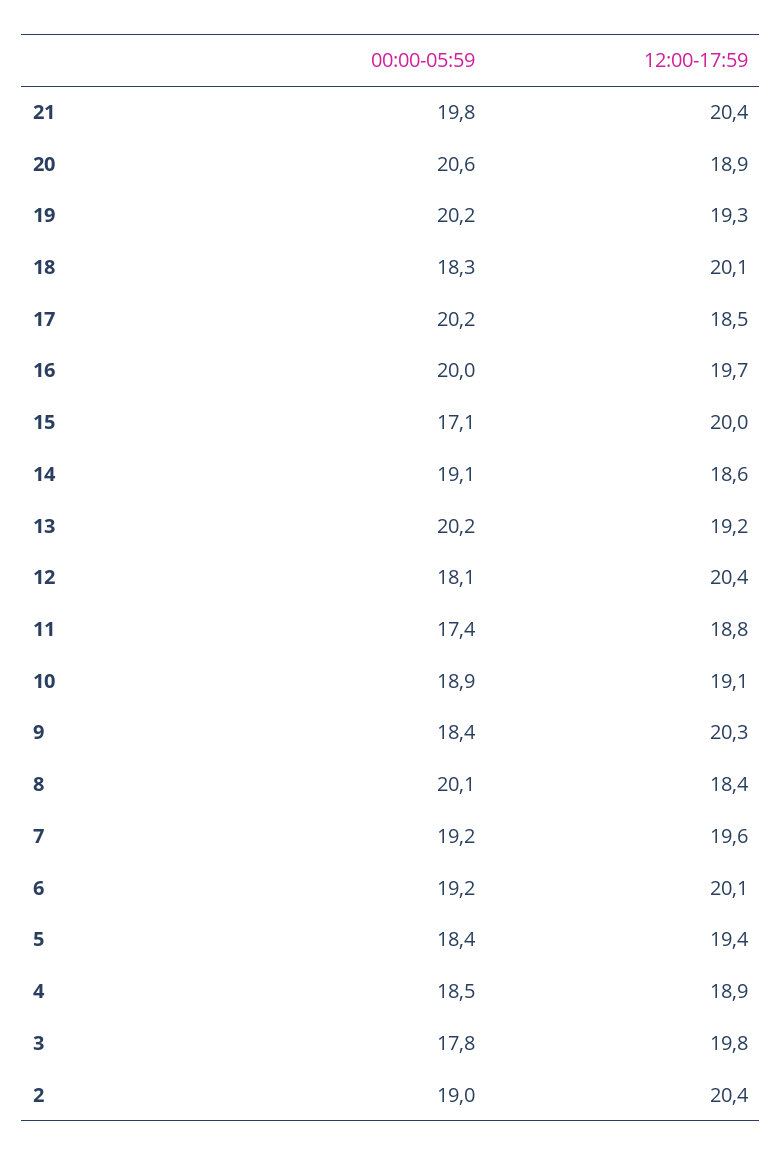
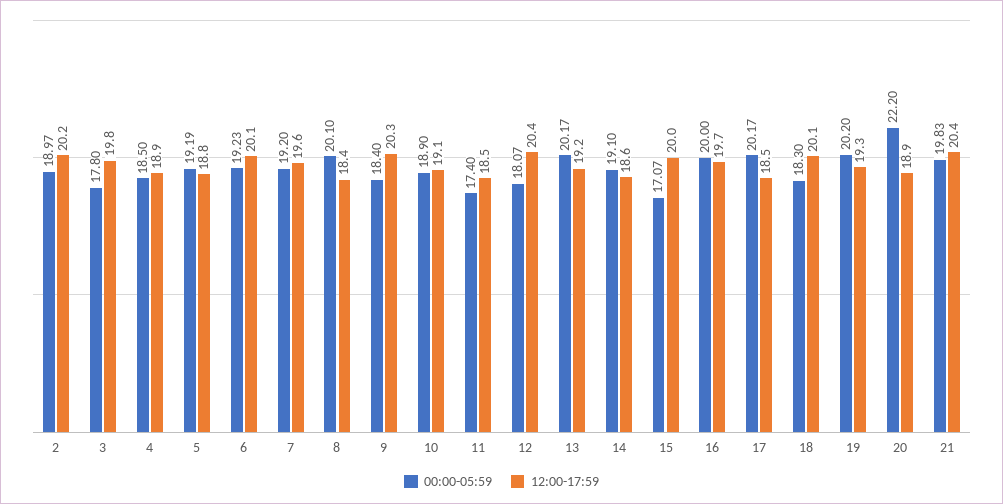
00:00-05:59, 20: 20.6 -> 22.2
12:00-17:59, 11: 18.8 -> 18.5
00:00-05:59, 5: 18.4 -> 19.19
12:00-17:59, 5: 19.4 -> 18.8
12:00-17:59, 2: 20.4 -> 20.2

